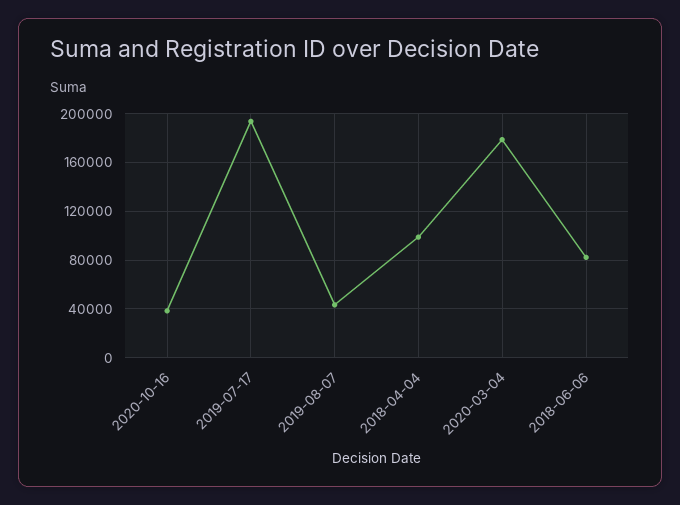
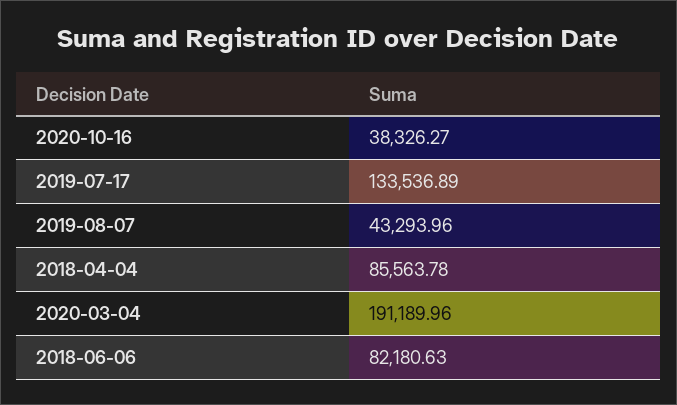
2019-07-17: 195000 -> 133536.89
2018-04-04: 100000 -> 85563.78
2020-03-04: 180000 -> 191189.96

